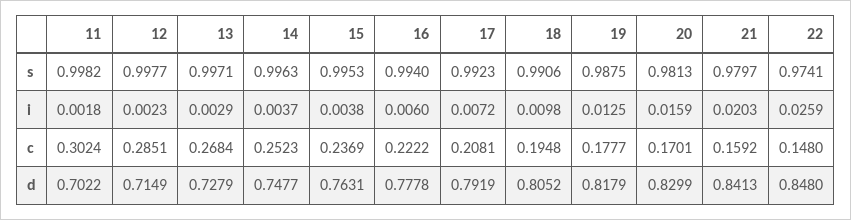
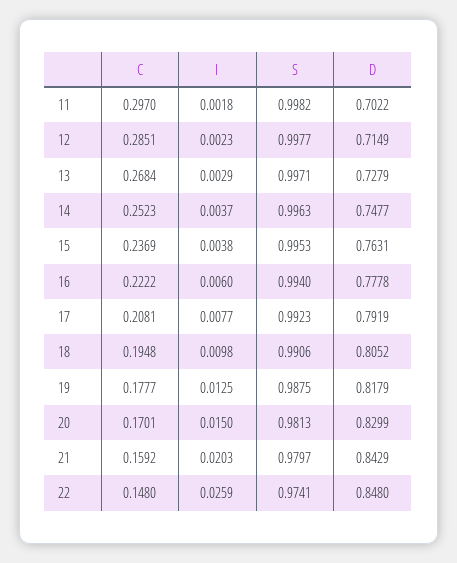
17, i: 0.0072 -> 0.0077
20, i: 0.0159 -> 0.015
11, c: 0.3024 -> 0.297
21, d: 0.8413 -> 0.8429

